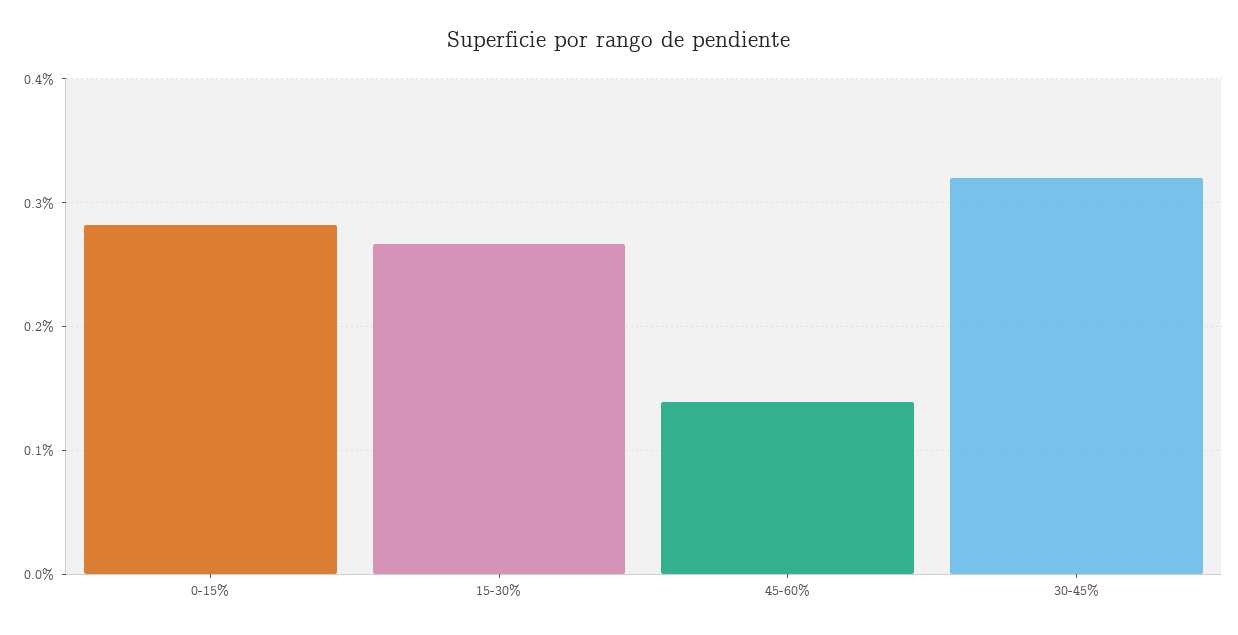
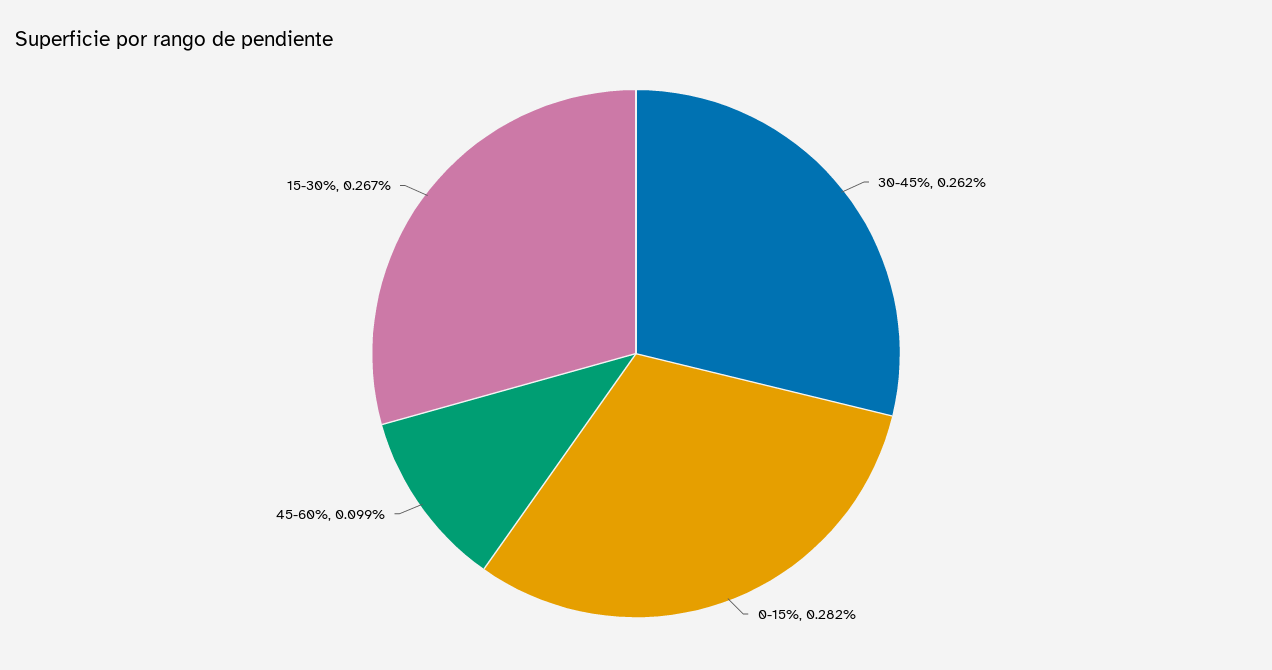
45-60%: 0.14 -> 0.099
30-45%: 0.32 -> 0.262

